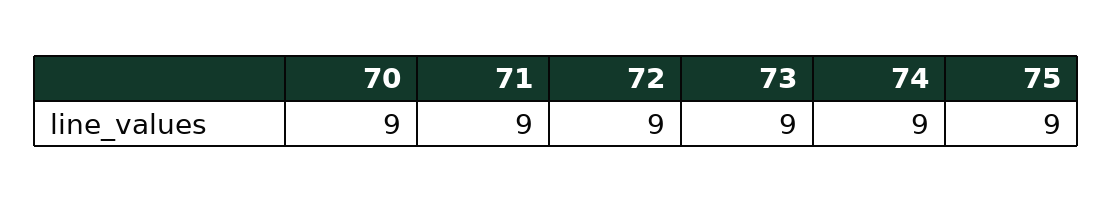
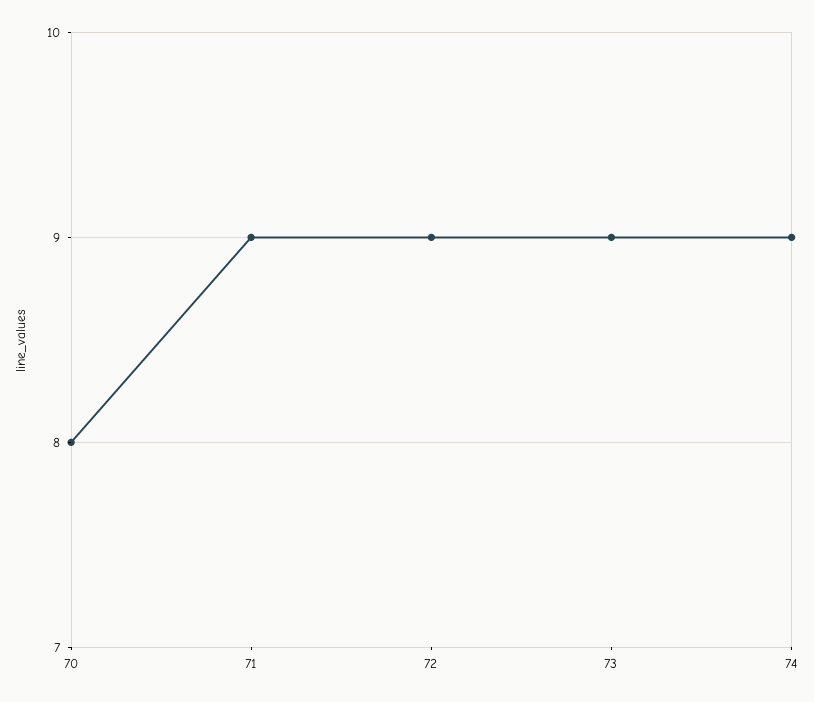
70: 9 -> 8
75: 9 -> none

